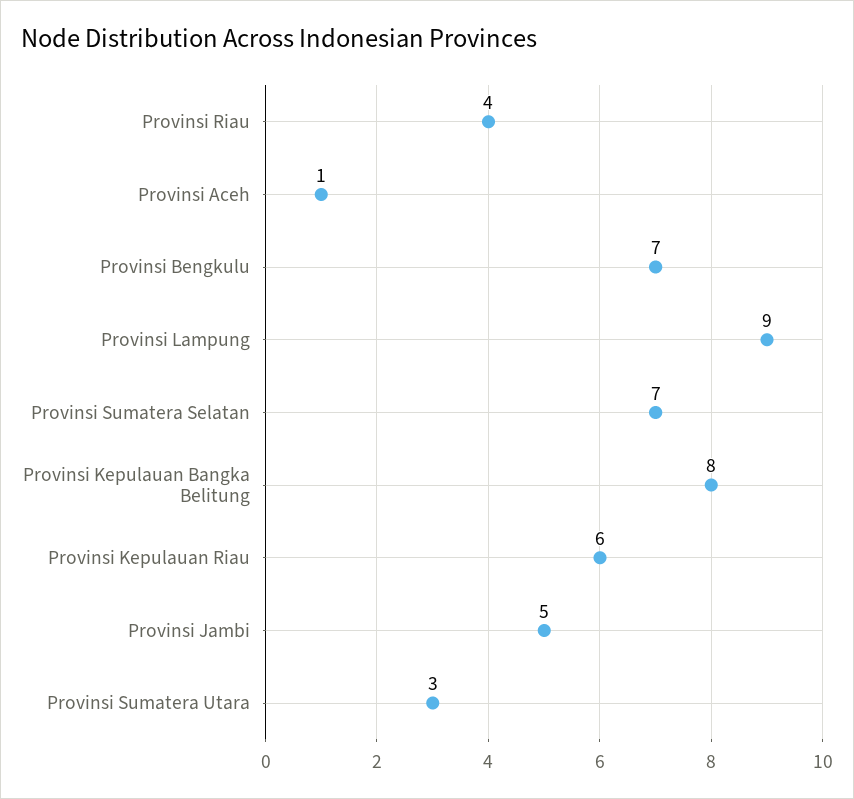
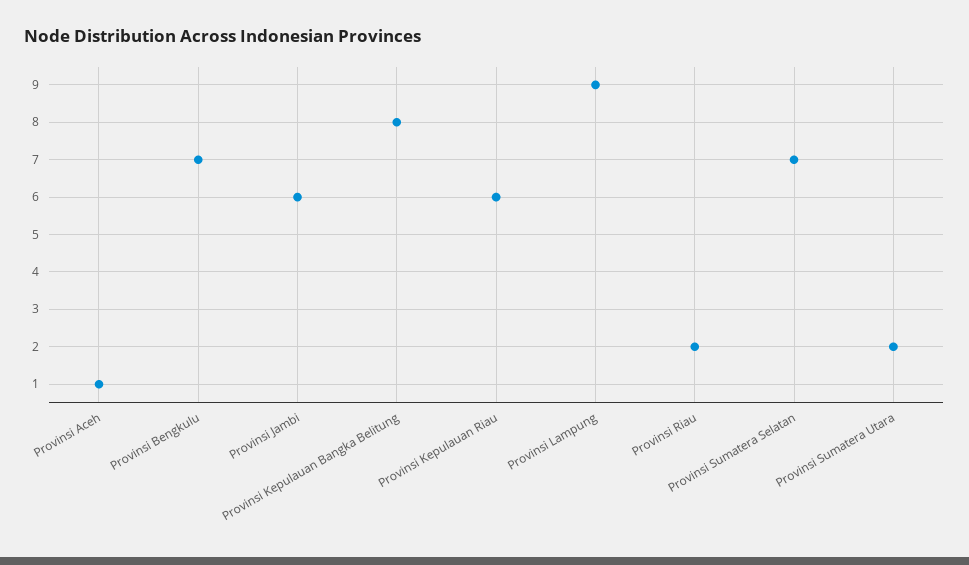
Provinsi Riau: 4 -> 2
Provinsi Jambi: 5 -> 6
Provinsi Sumatera Utara: 3 -> 2

